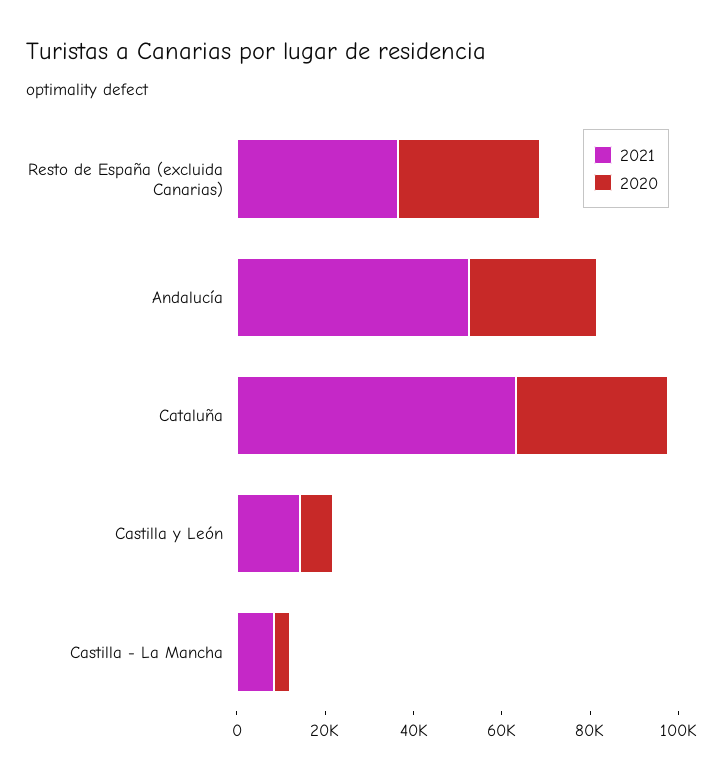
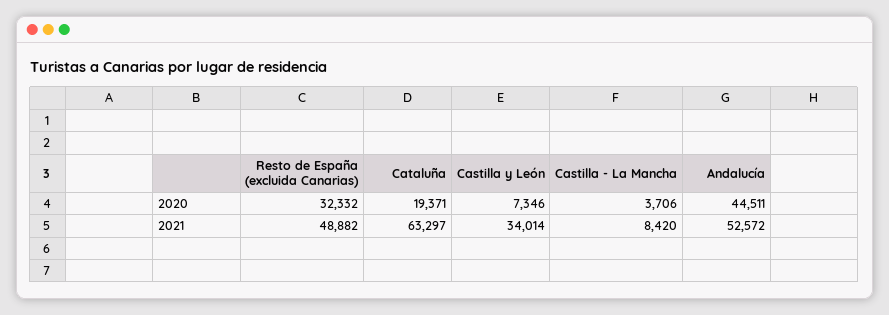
2021, Resto de España (excluida Canarias): 35000 -> 48882
2020, Andalucía: 30000 -> 44511
2020, Cataluña: 35000 -> 19371
2021, Castilla y León: 15000 -> 34014

